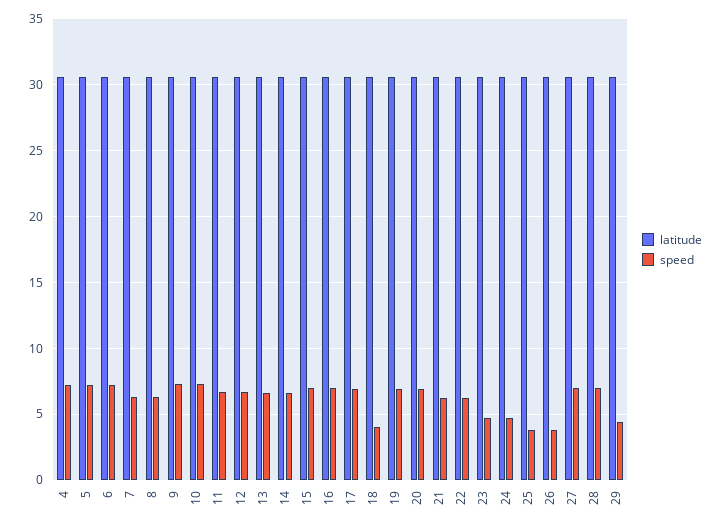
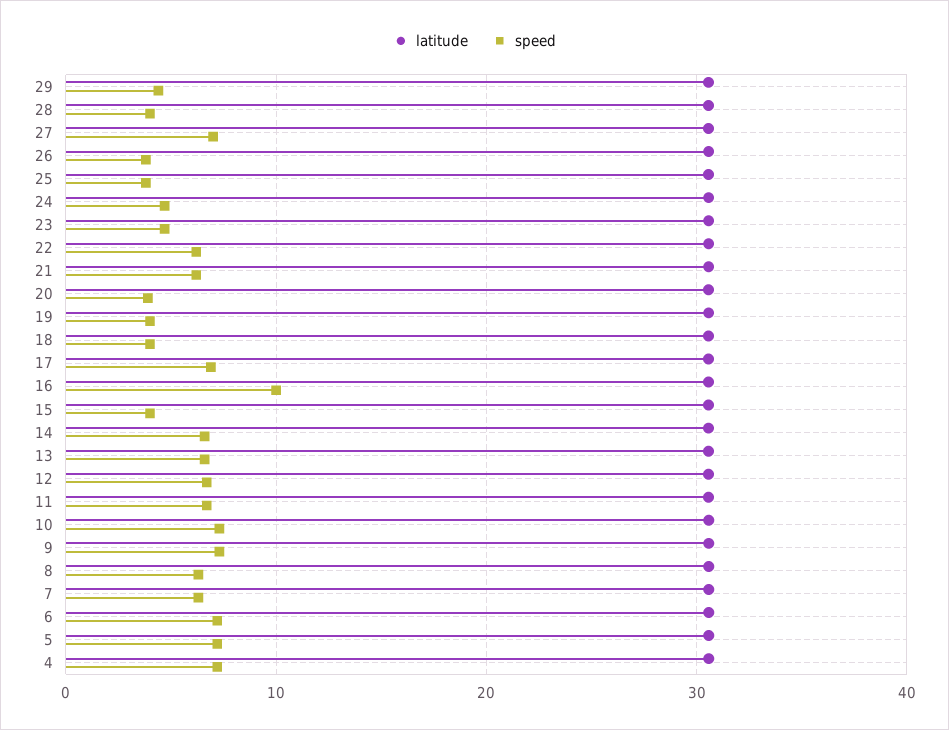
speed, 15: 7 -> 4
speed, 16: 7 -> 10
speed, 19: 7 -> 4
speed, 20: 7 -> 4
speed, 28: 7 -> 4

